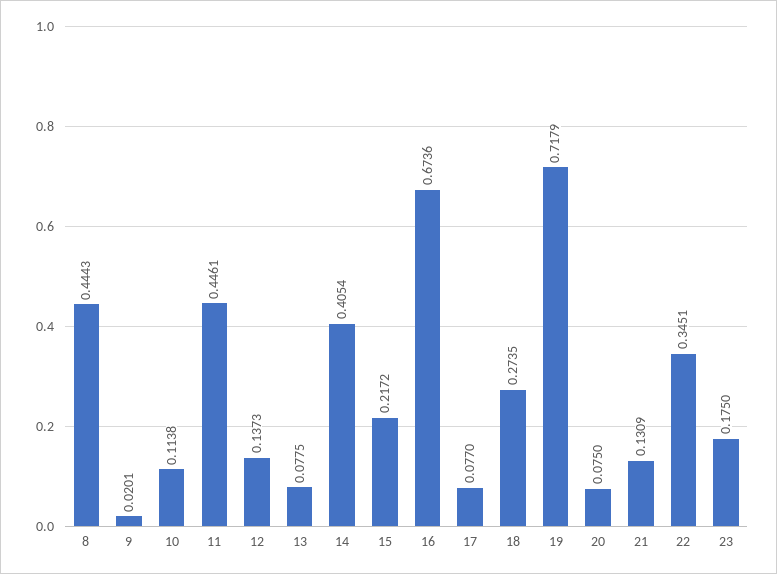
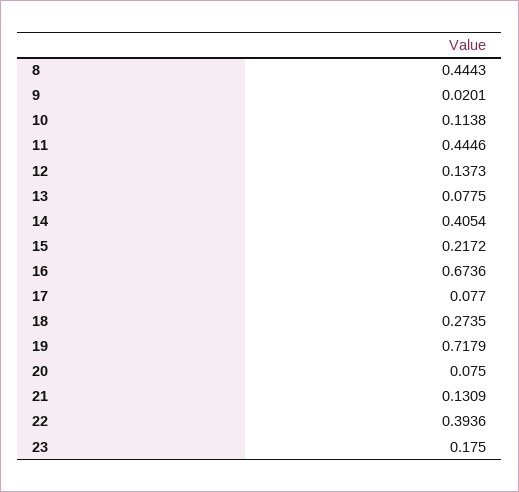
11: 0.4461 -> 0.4446
22: 0.3451 -> 0.3936

